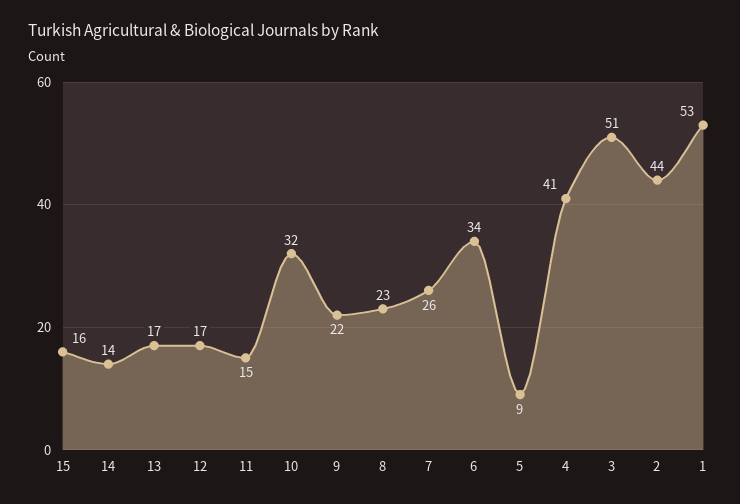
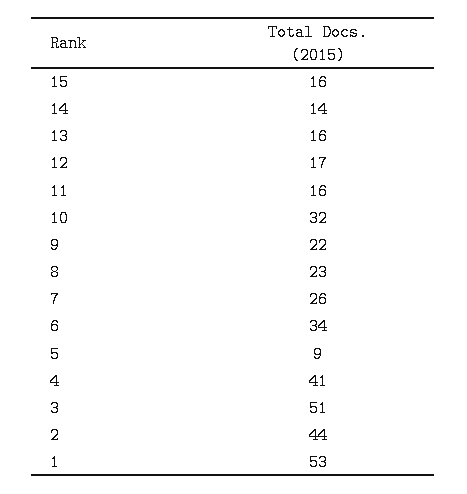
13: 17 -> 16
11: 15 -> 16

